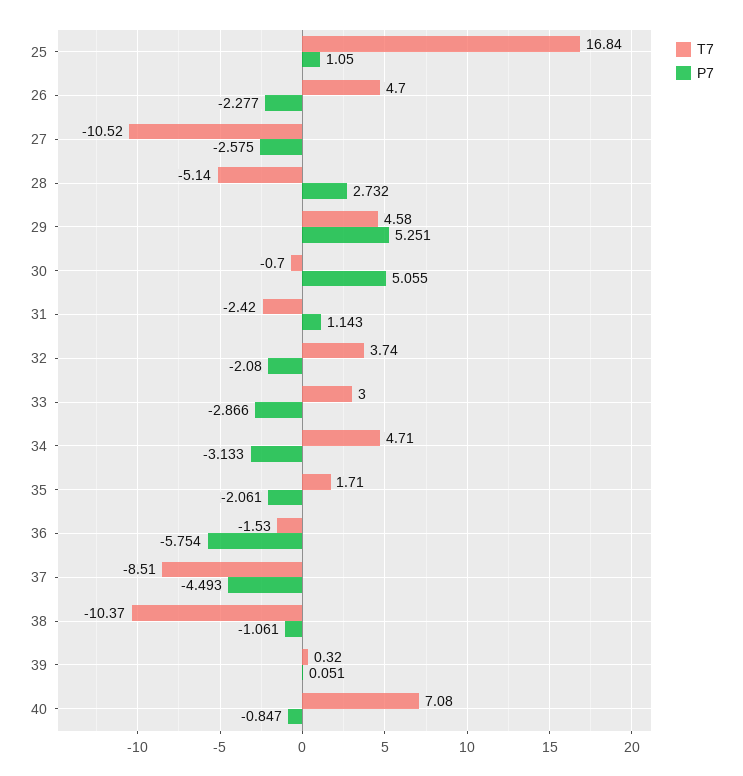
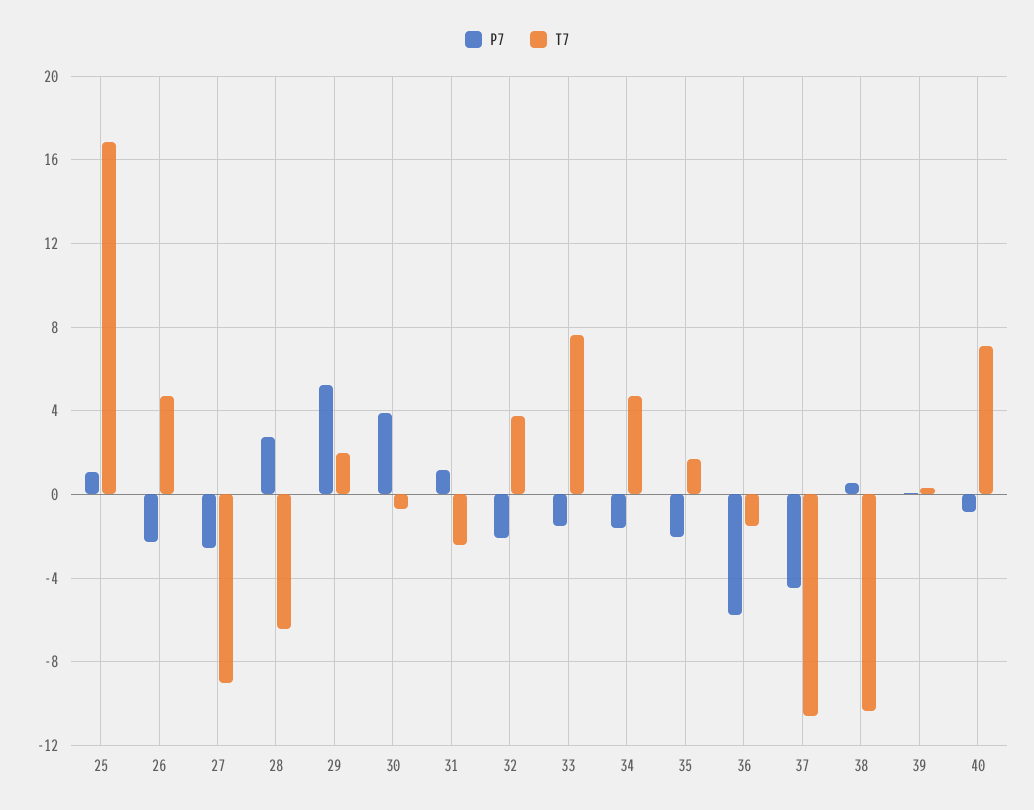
T7, 27: -10.52 -> -9
T7, 28: -5.14 -> -6.5
T7, 29: 4.58 -> 2
P7, 30: 5.055 -> 4
T7, 33: 3 -> 7.5
P7, 33: -2.866 -> -1.5
P7, 34: -3.133 -> -1.5
T7, 37: -8.51 -> -10.5
P7, 38: -1.061 -> 0.5

